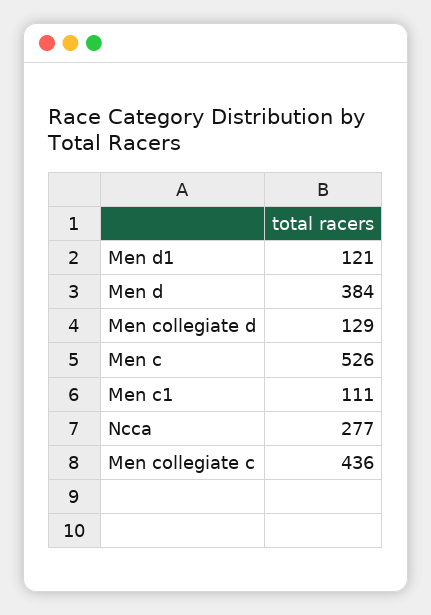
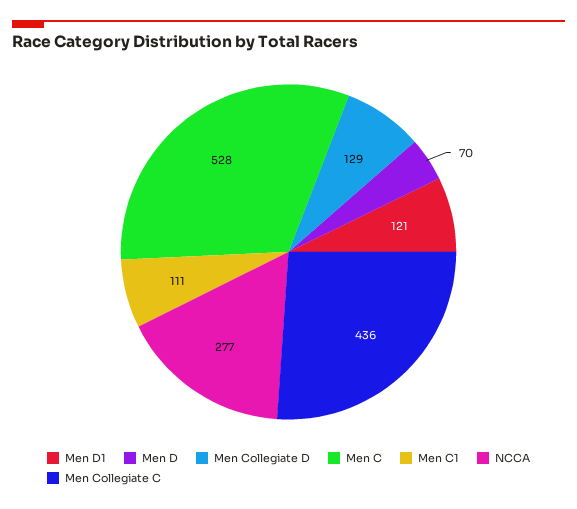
Men d: 384 -> 70
Men c: 526 -> 528

